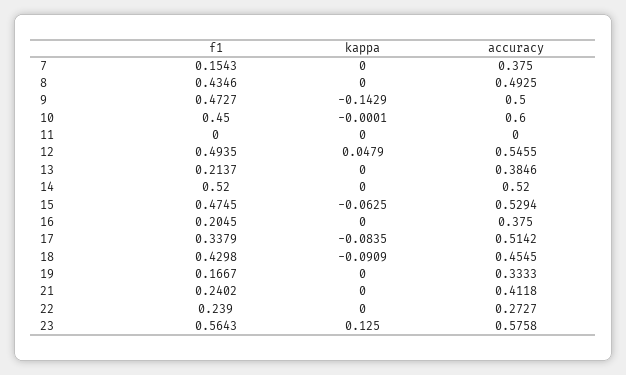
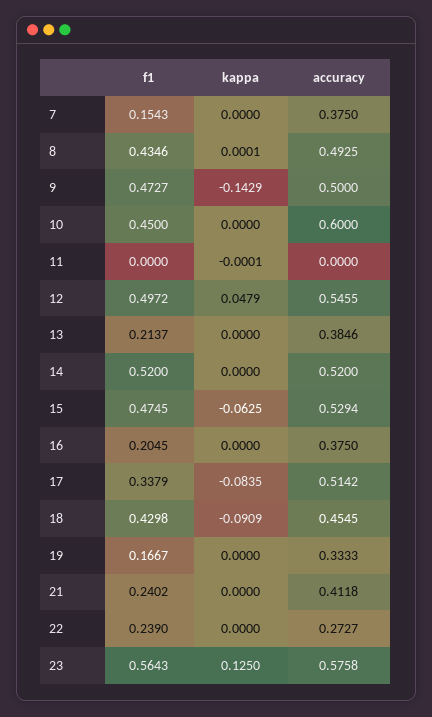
kappa, 8: 0 -> 0.0001
kappa, 10: -0.0001 -> 0
kappa, 11: 0 -> -0.0001
f1, 12: 0.4935 -> 0.4972

